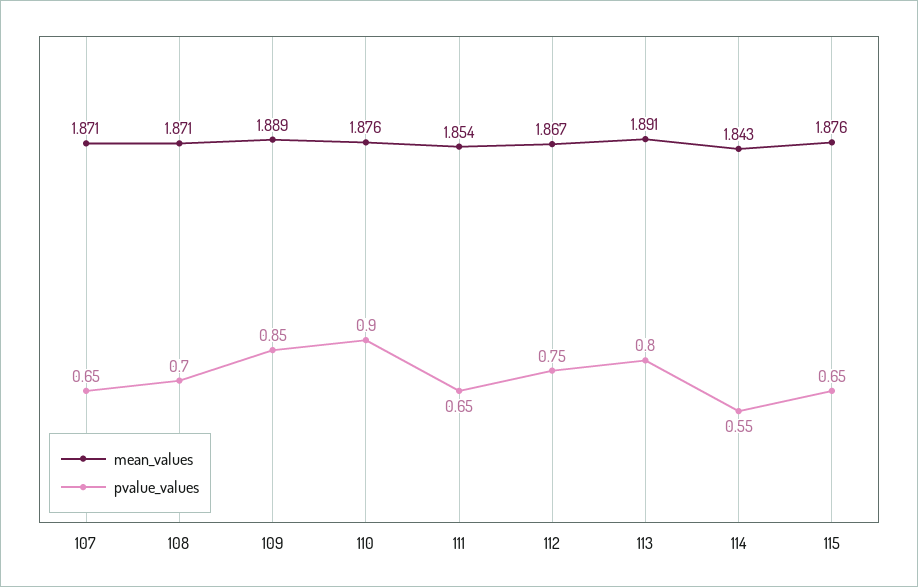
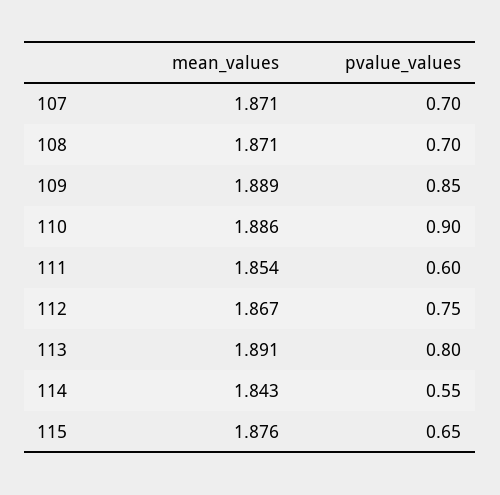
pvalue_values, 107: 0.65 -> 0.7
mean_values, 110: 1.876 -> 1.886
pvalue_values, 111: 0.65 -> 0.6

